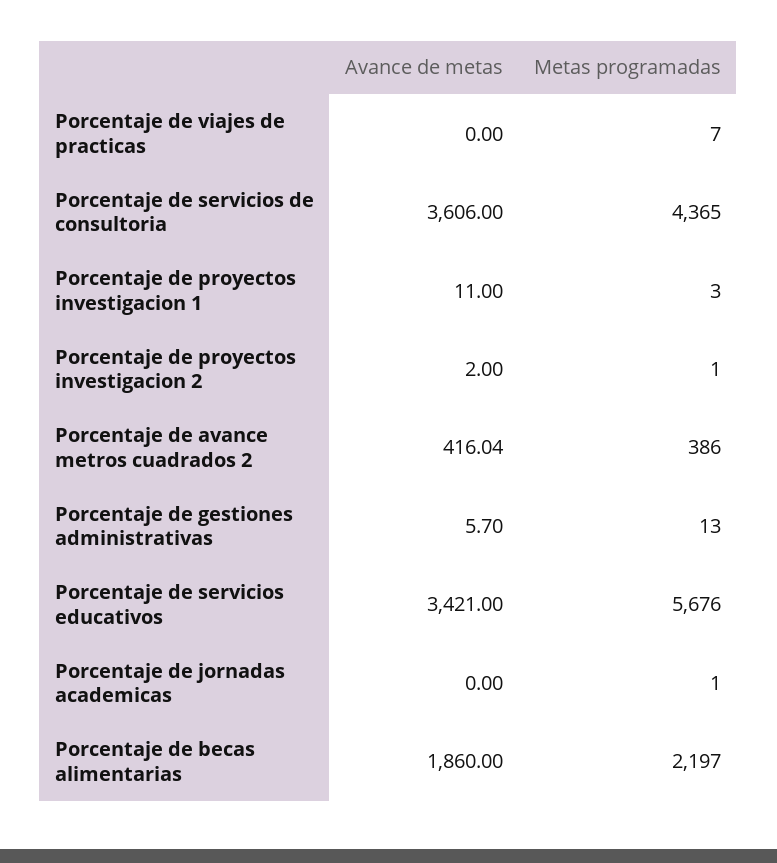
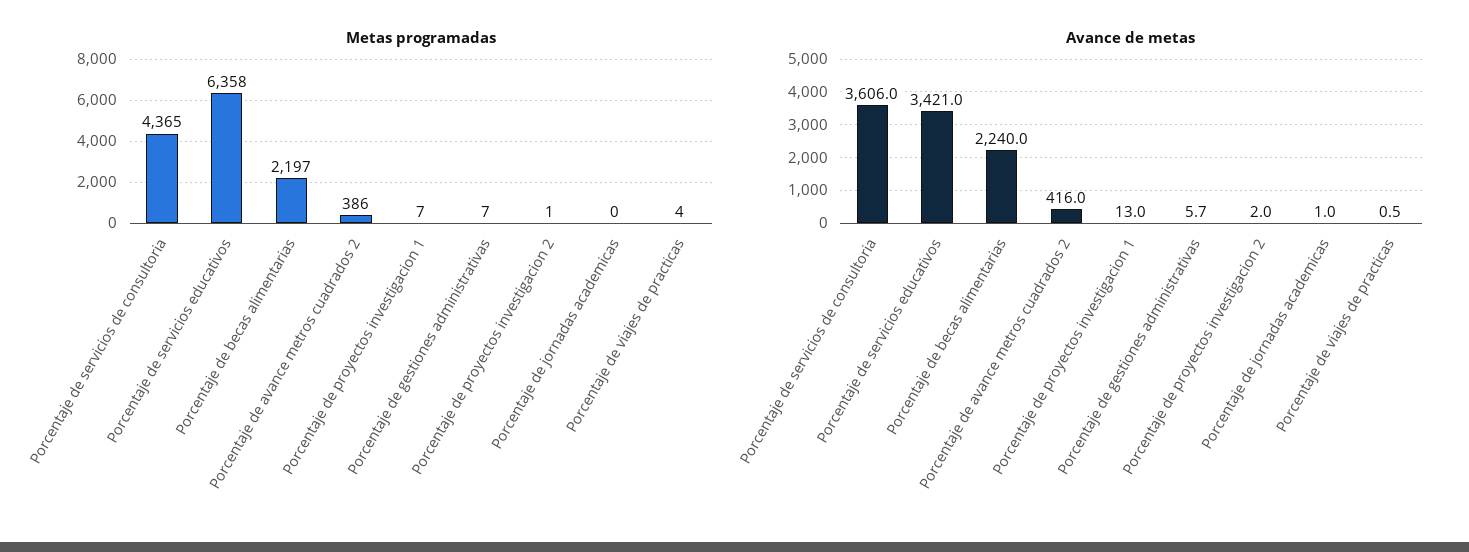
Avance de metas, Porcentaje de viajes de practicas: 0 -> 0.5
Metas programadas, Porcentaje de viajes de practicas: 7 -> 4
Avance de metas, Porcentaje de proyectos investigacion 1: 11 -> 13
Metas programadas, Porcentaje de proyectos investigacion 1: 3 -> 7
Metas programadas, Porcentaje de gestiones administrativas: 13 -> 7
Metas programadas, Porcentaje de servicios educativos: 5676 -> 6358
Avance de metas, Porcentaje de jornadas academicas: 0 -> 1
Metas programadas, Porcentaje de jornadas academicas: 1 -> 0
Avance de metas, Porcentaje de becas alimentarias: 1860 -> 2240

